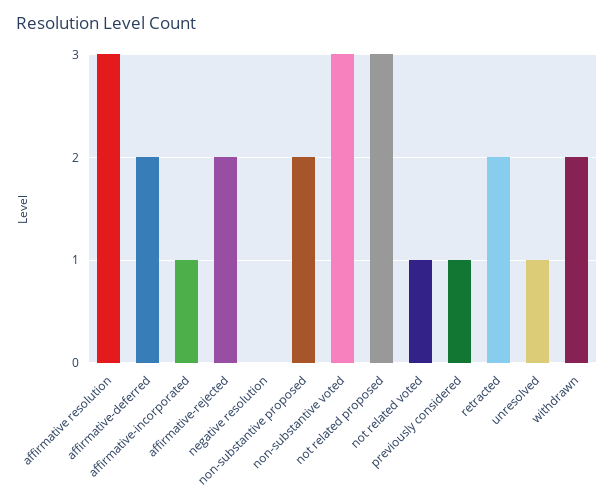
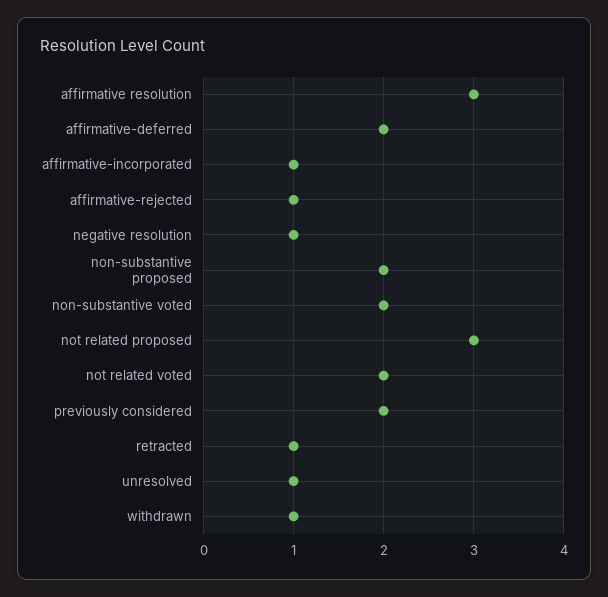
affirmative-rejected: 2 -> 1
negative resolution: 0 -> 1
non-substantive voted: 3 -> 2
not related voted: 1 -> 2
previously considered: 1 -> 2
retracted: 2 -> 1
withdrawn: 2 -> 1

